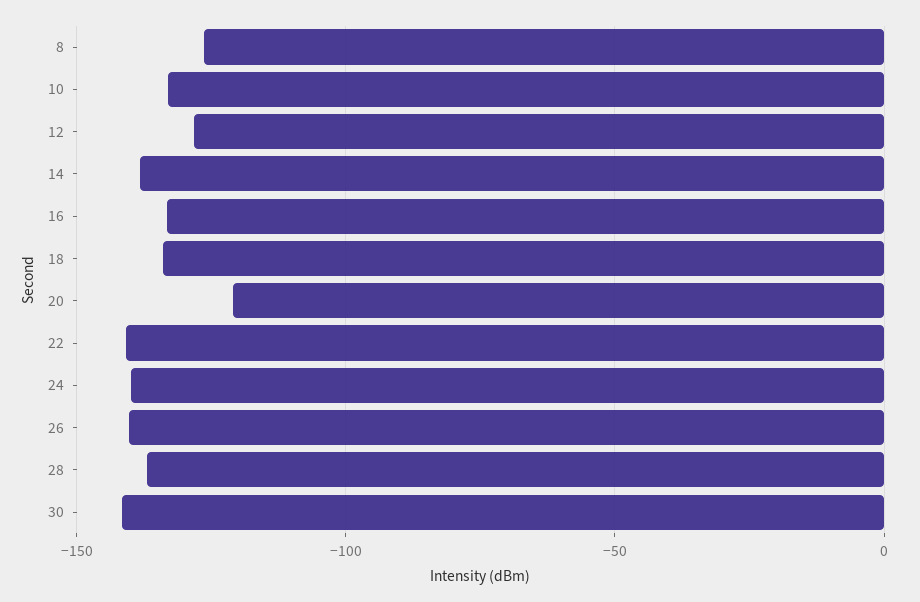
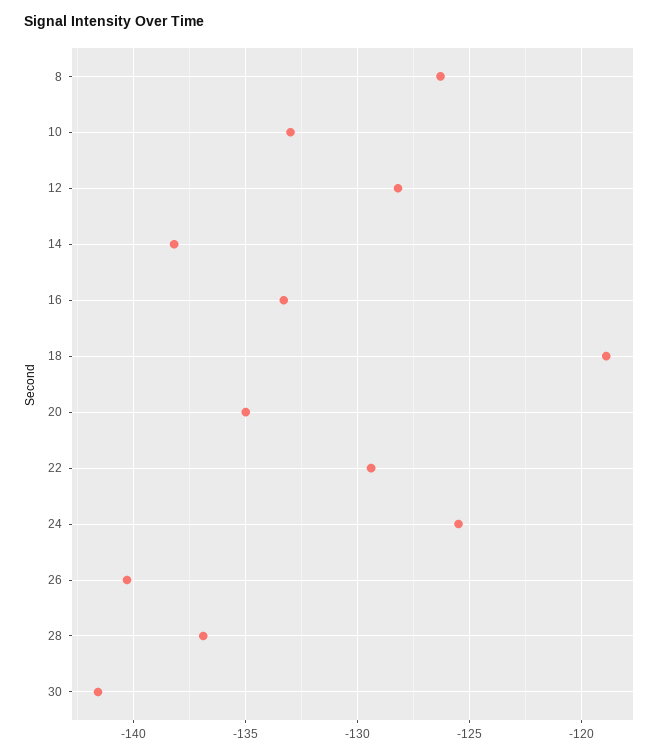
18: -135 -> -119
20: -120 -> -135
22: -140 -> -129.5
24: -140 -> -125.5

